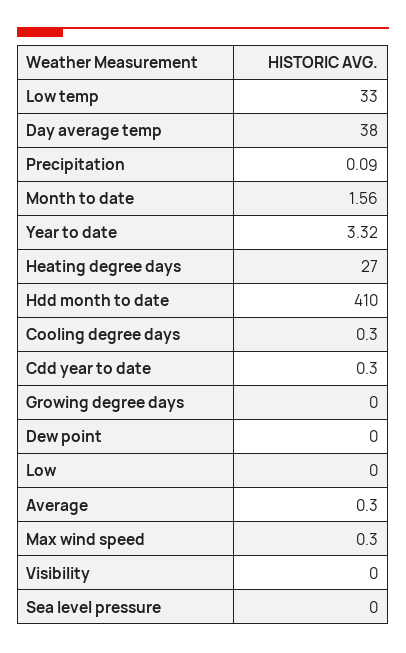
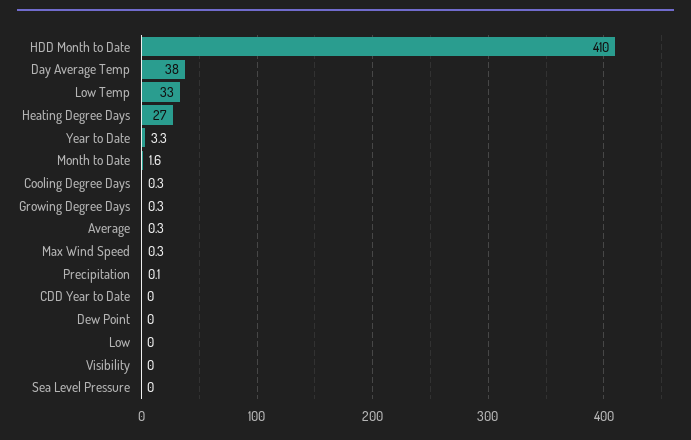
Cdd year to date: 0.3 -> 0
Growing degree days: 0 -> 0.3

